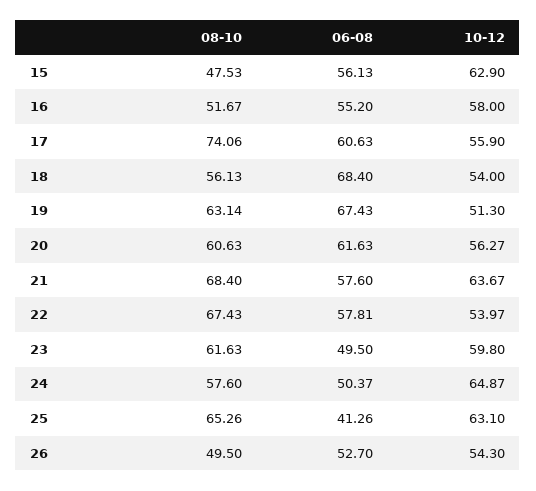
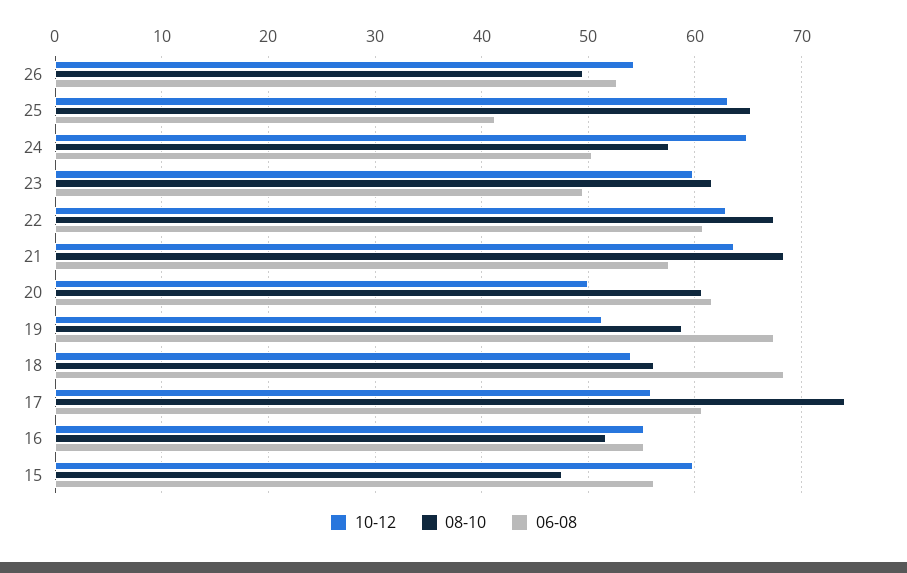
10-12, 15: 62.9 -> 60
10-12, 16: 58 -> 55
08-10, 19: 63.14 -> 59
10-12, 20: 56.27 -> 50
06-08, 22: 57.81 -> 61
10-12, 22: 53.97 -> 63

